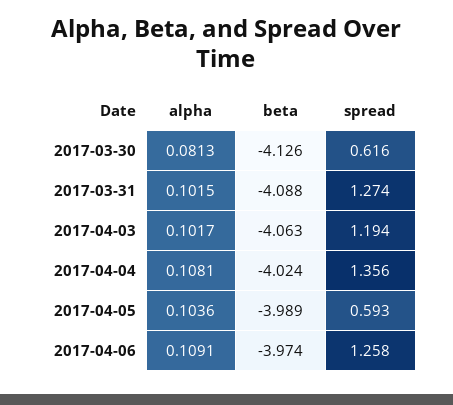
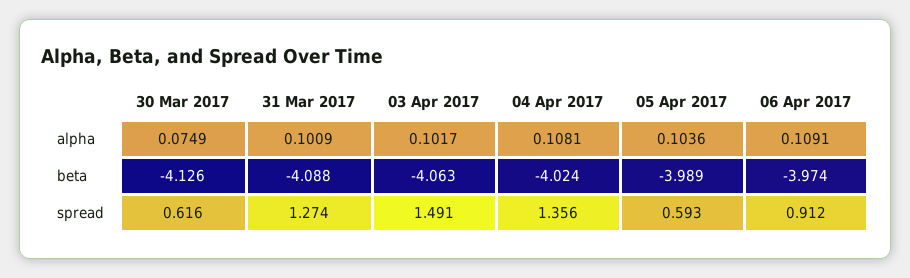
alpha, 2017-03-30: 0.0813 -> 0.0749
alpha, 2017-03-31: 0.1015 -> 0.1009
spread, 2017-04-03: 1.194 -> 1.491
spread, 2017-04-06: 1.258 -> 0.912

